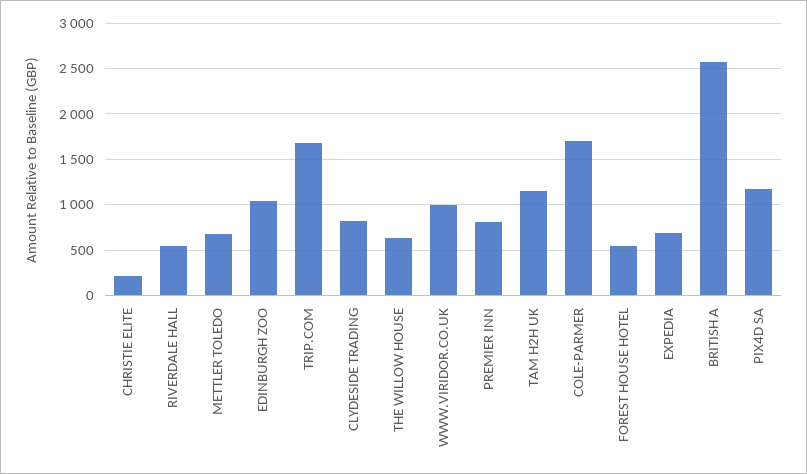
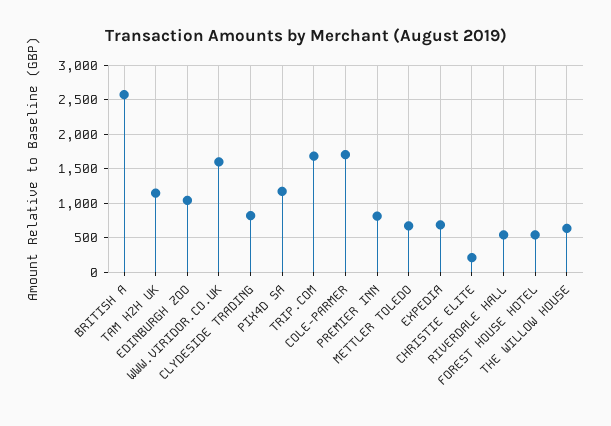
WWW.VIRIDOR.CO.UK: 1000 -> 1600

